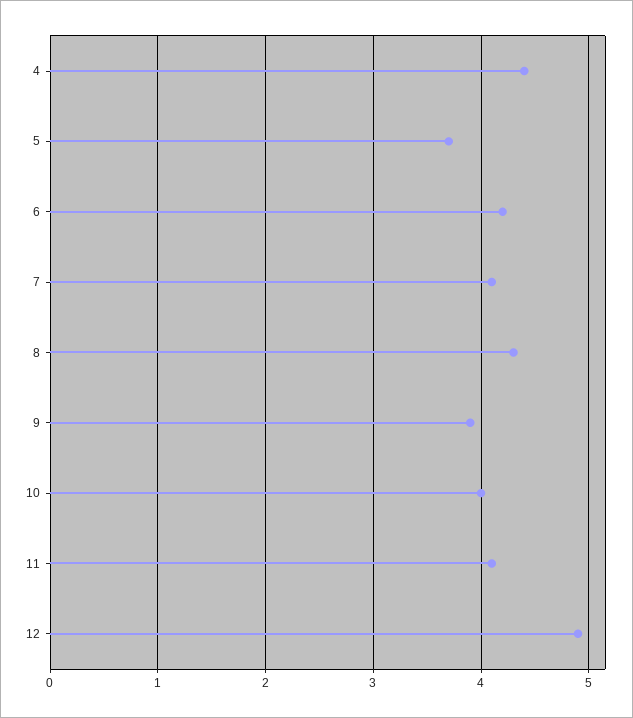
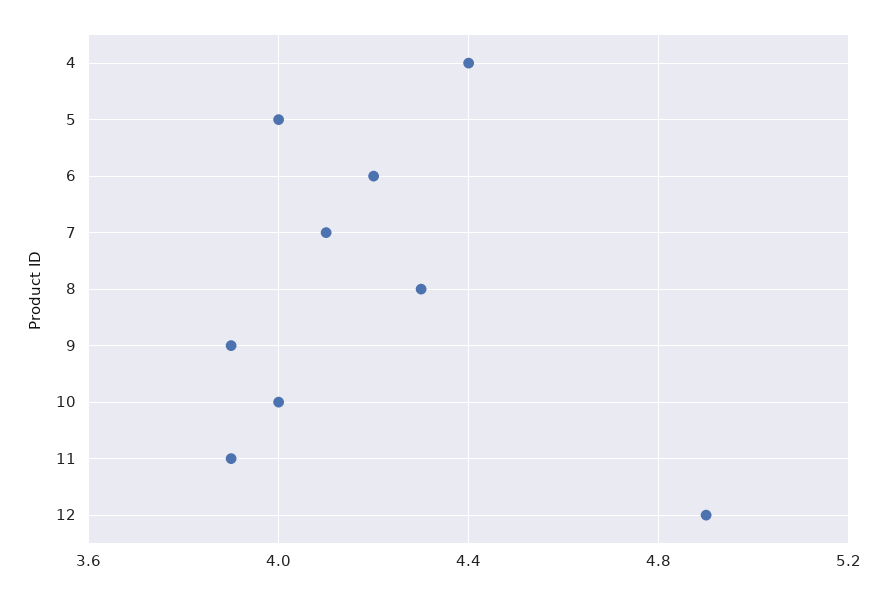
5: 3.7 -> 4
11: 4.1 -> 3.9

